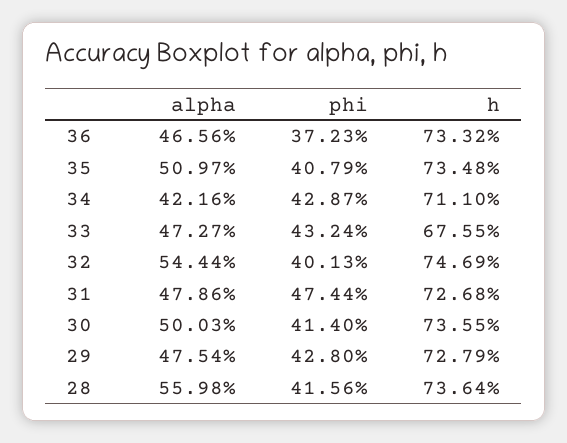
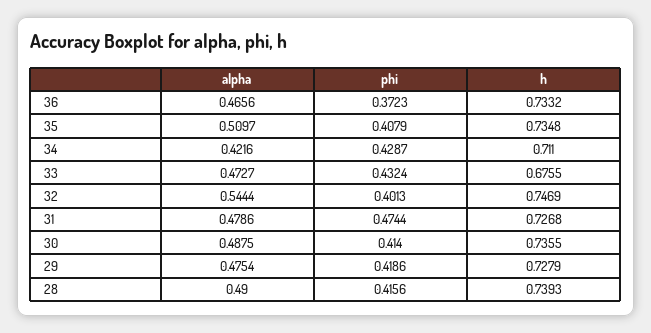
alpha, 30: 0.5003 -> 0.4875
phi, 29: 0.428 -> 0.4186
alpha, 28: 0.5598 -> 0.49
h, 28: 0.7364 -> 0.7393

